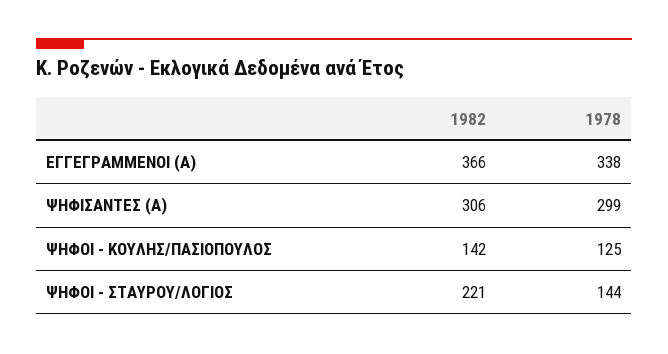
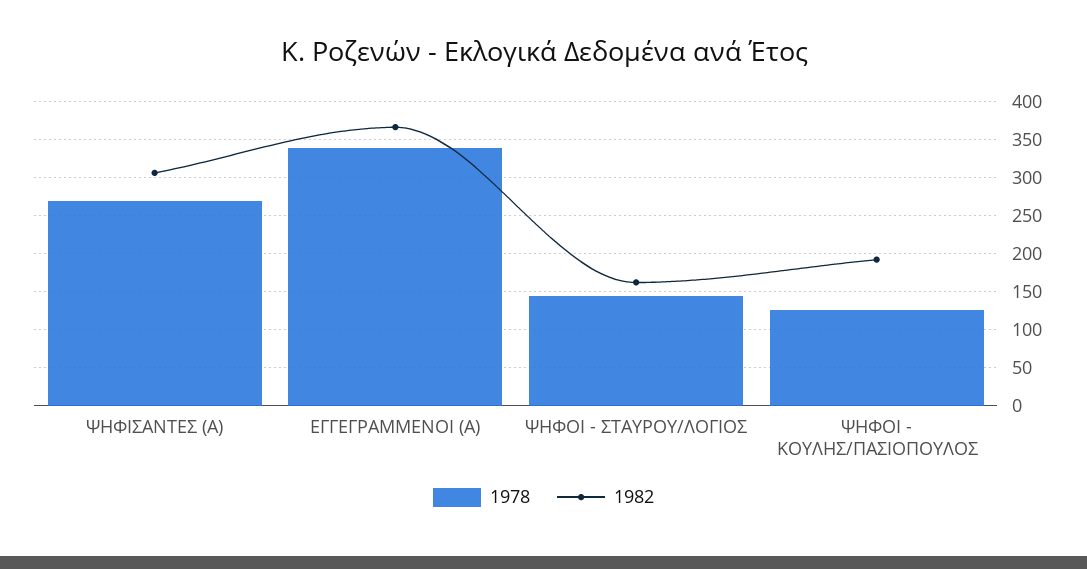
1978, ΨΗΦΙΣΑΝΤΕΣ (Α): 299 -> 270
1982, ΨΗΦΟΙ - ΚΟΥΛΗΣ/ΠΑΣΙΟΠΟΥΛΟΣ: 142 -> 190
1982, ΨΗΦΟΙ - ΣΤΑΥΡΟΥ/ΛΟΓΙΟΣ: 221 -> 160

